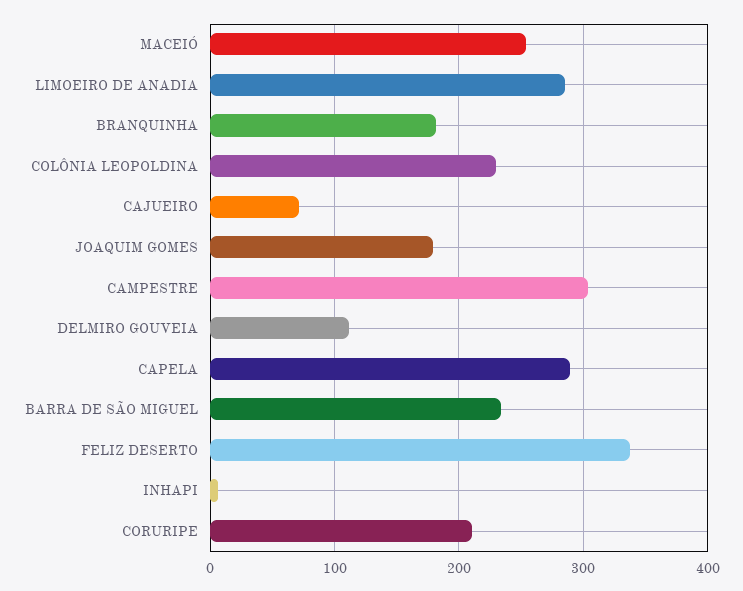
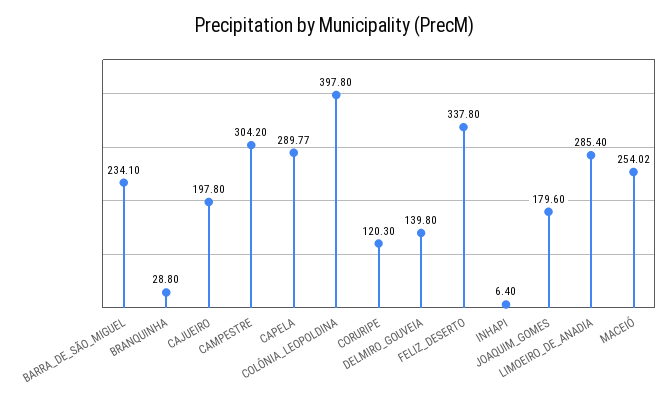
BRANQUINHA: 180 -> 28.8
COLÔNIA LEOPOLDINA: 230 -> 397.8
CAJUEIRO: 70 -> 197.8
DELMIRO GOUVEIA: 110 -> 139.8
CORURIPE: 210 -> 120.3

